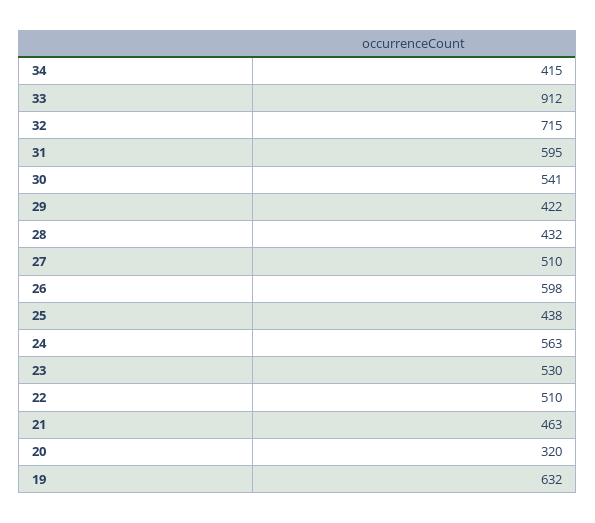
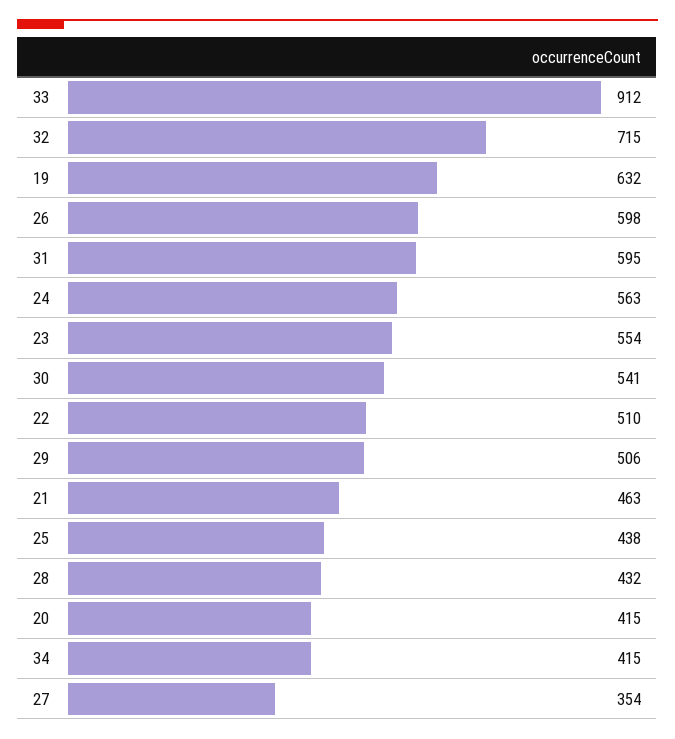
29: 422 -> 506
27: 510 -> 354
23: 530 -> 554
20: 320 -> 415

